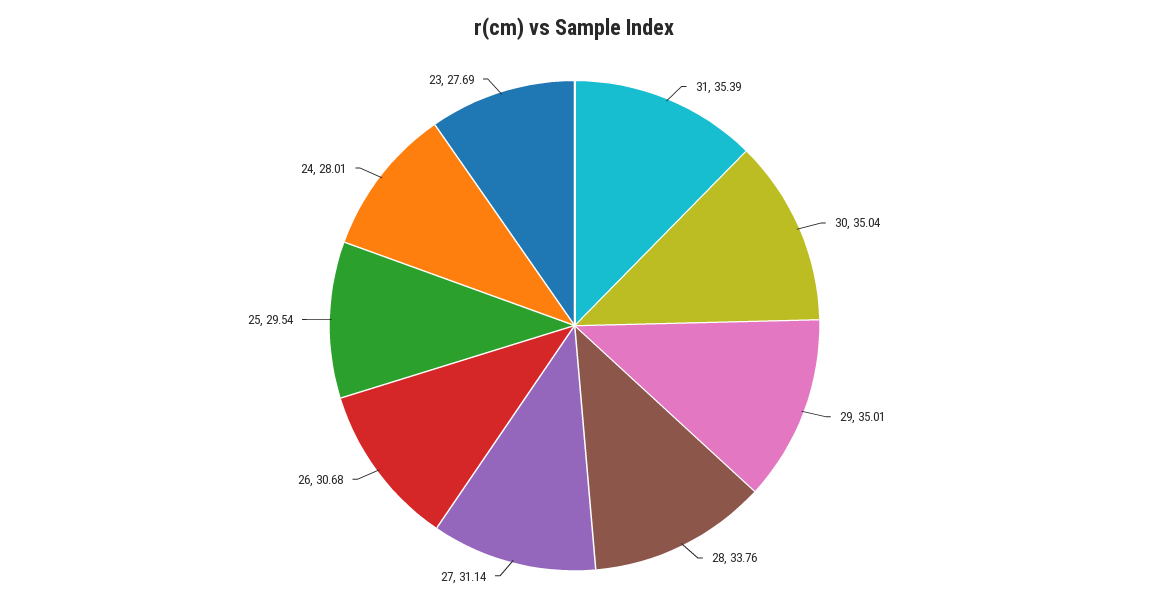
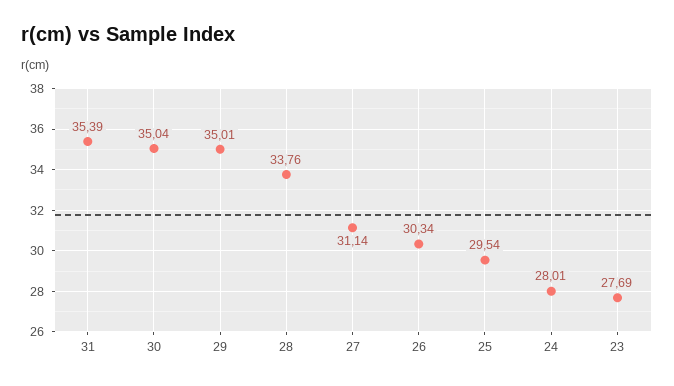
26: 30.68 -> 30.34

